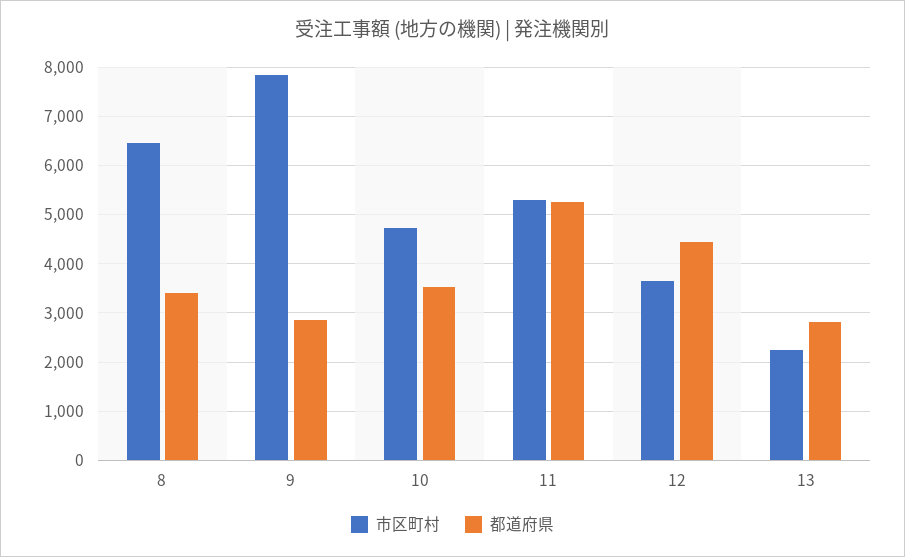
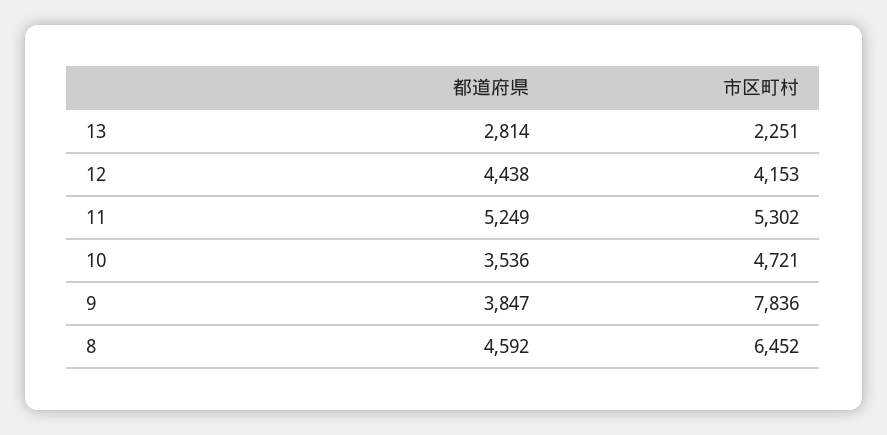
都道府県, 8: 3400 -> 4592
都道府県, 9: 2800 -> 3847
市区町村, 12: 3600 -> 4153

